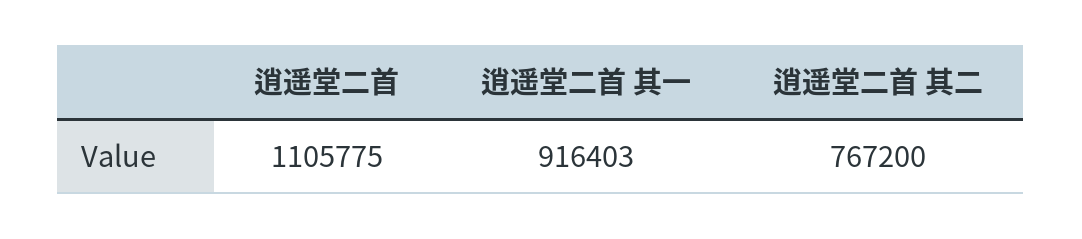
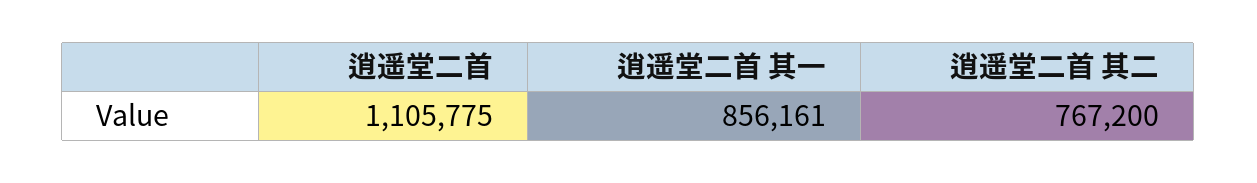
逍遥堂二首 其一: 916403 -> 856161

